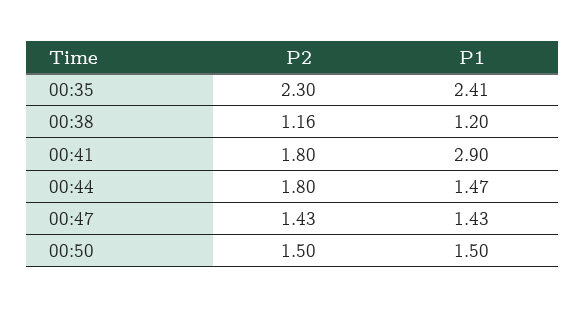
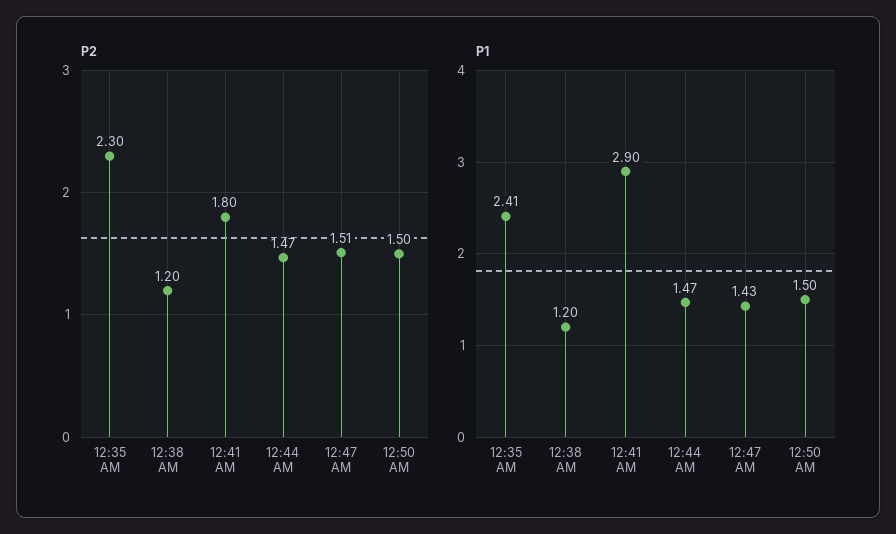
P2, 00:38: 1.16 -> 1.2
P2, 00:44: 1.8 -> 1.47
P2, 00:47: 1.43 -> 1.51

